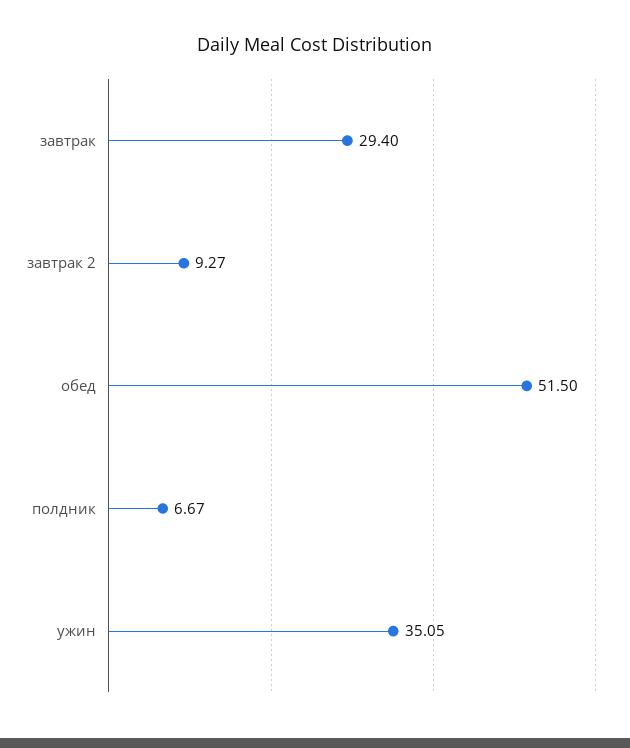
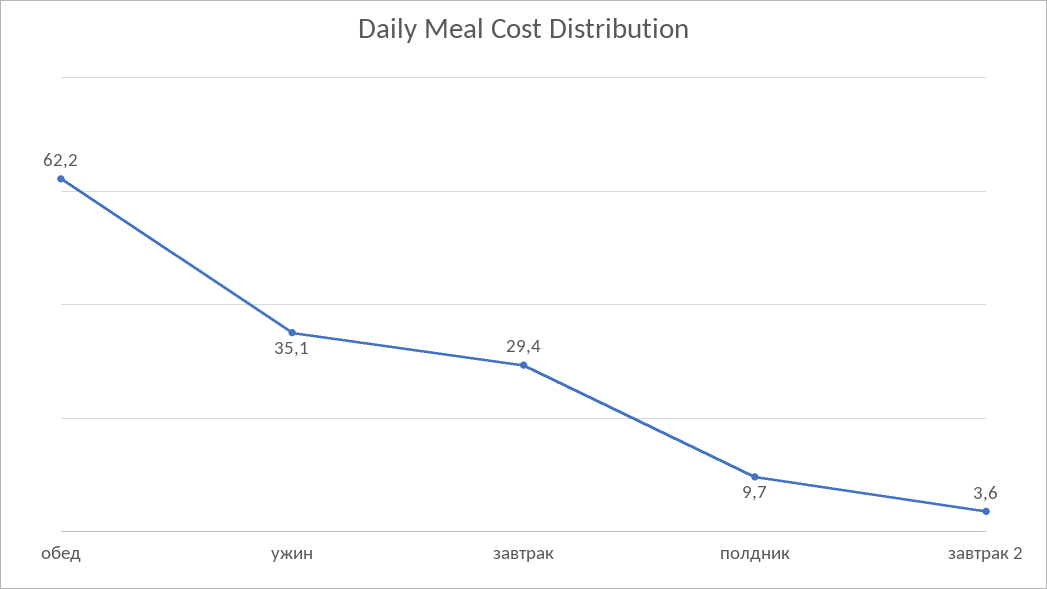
завтрак 2: 9.27 -> 3.6
обед: 51.5 -> 62.2
полдник: 6.67 -> 9.7

